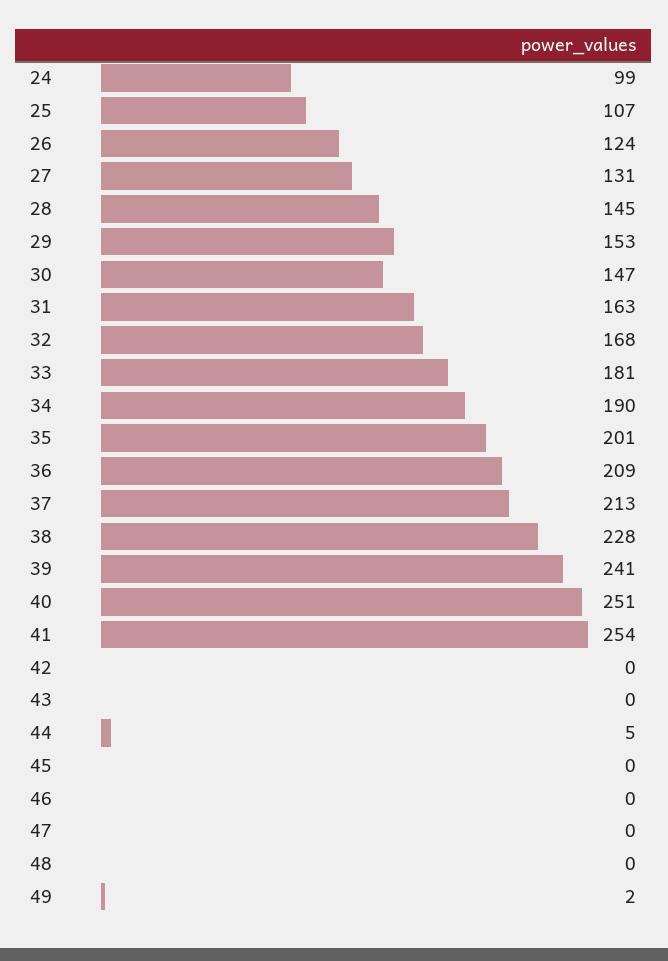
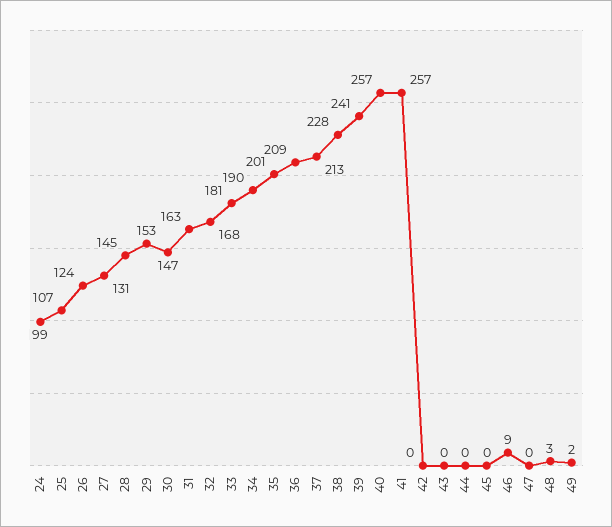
40: 251 -> 257
41: 254 -> 257
44: 5 -> 0
46: 0 -> 9
48: 0 -> 3

